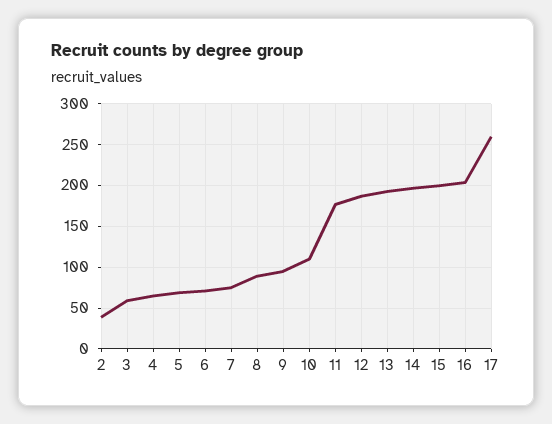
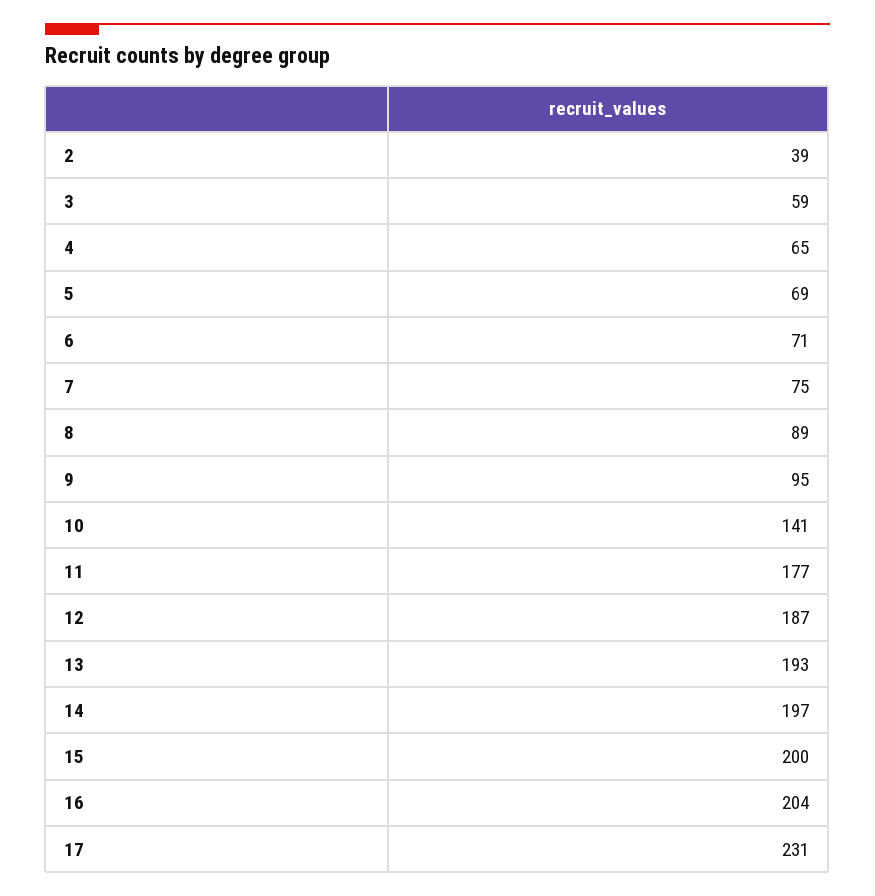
10: 110 -> 141
17: 260 -> 231

